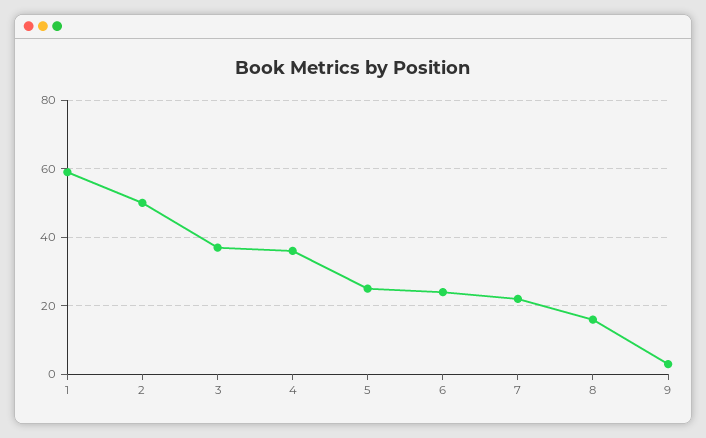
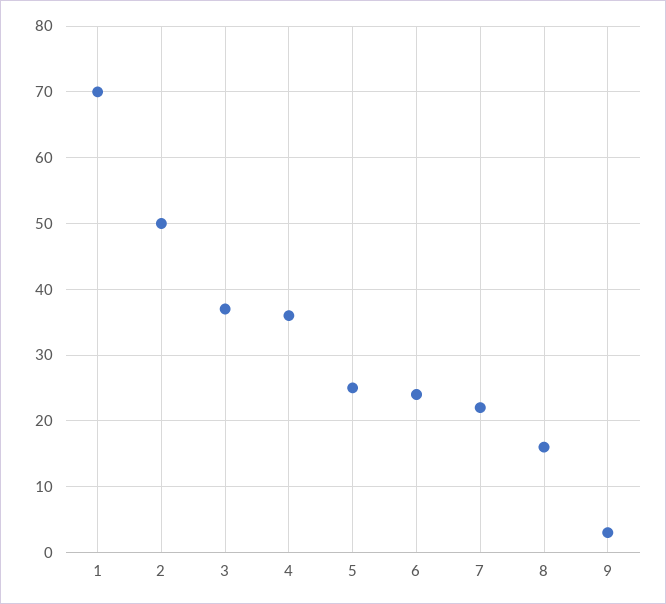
1: 60 -> 70

